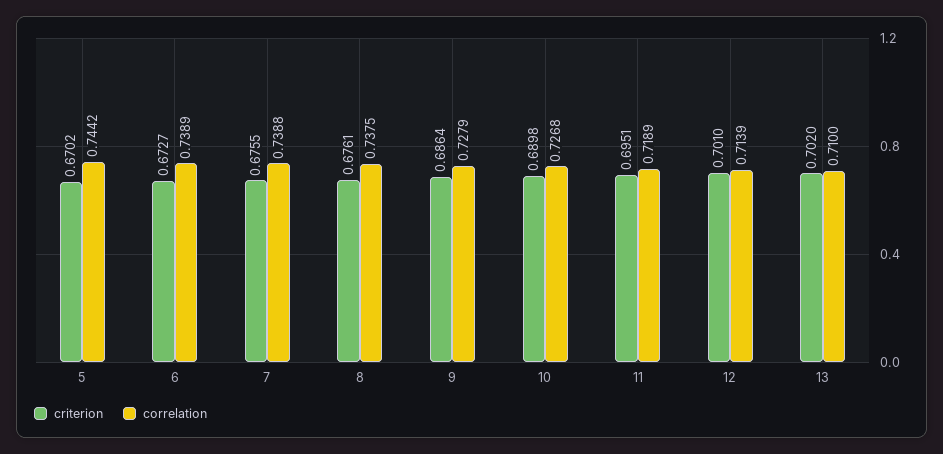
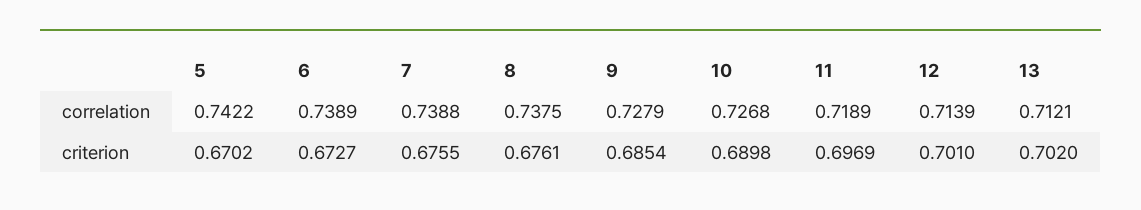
correlation, 5: 0.7442 -> 0.7422
criterion, 9: 0.6864 -> 0.6854
criterion, 11: 0.6951 -> 0.6969
correlation, 13: 0.71 -> 0.7121

